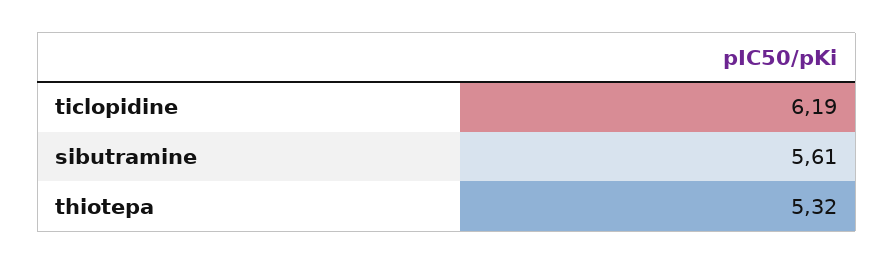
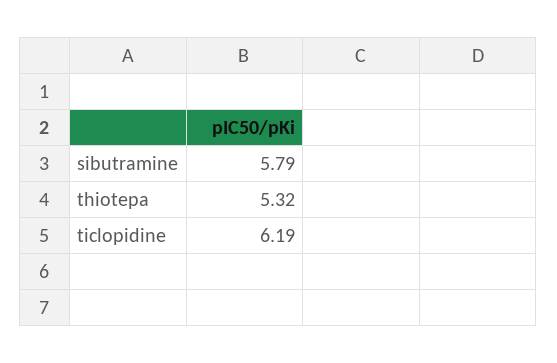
sibutramine: 5.61 -> 5.79

